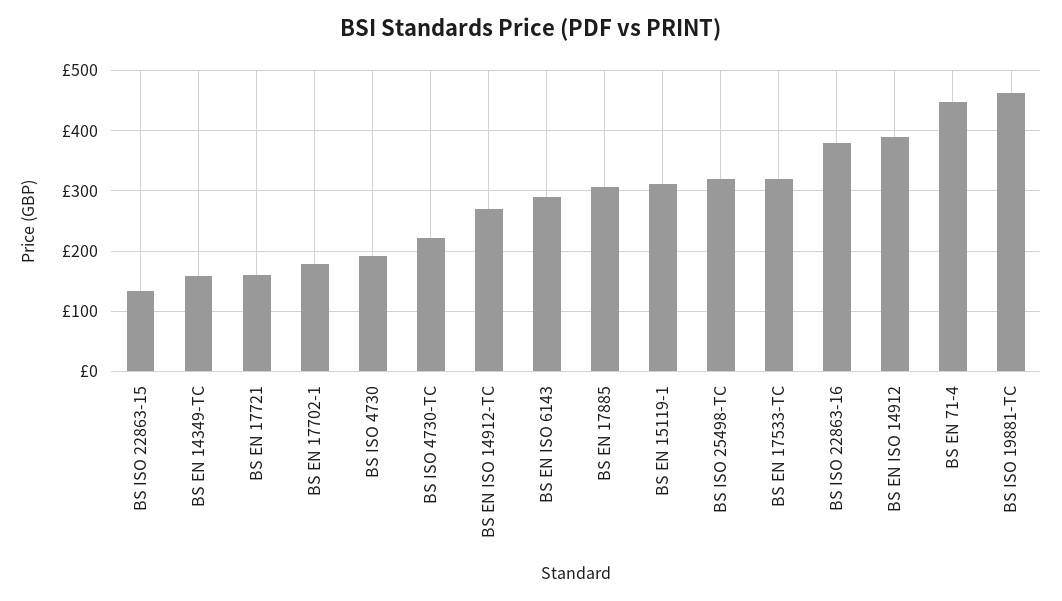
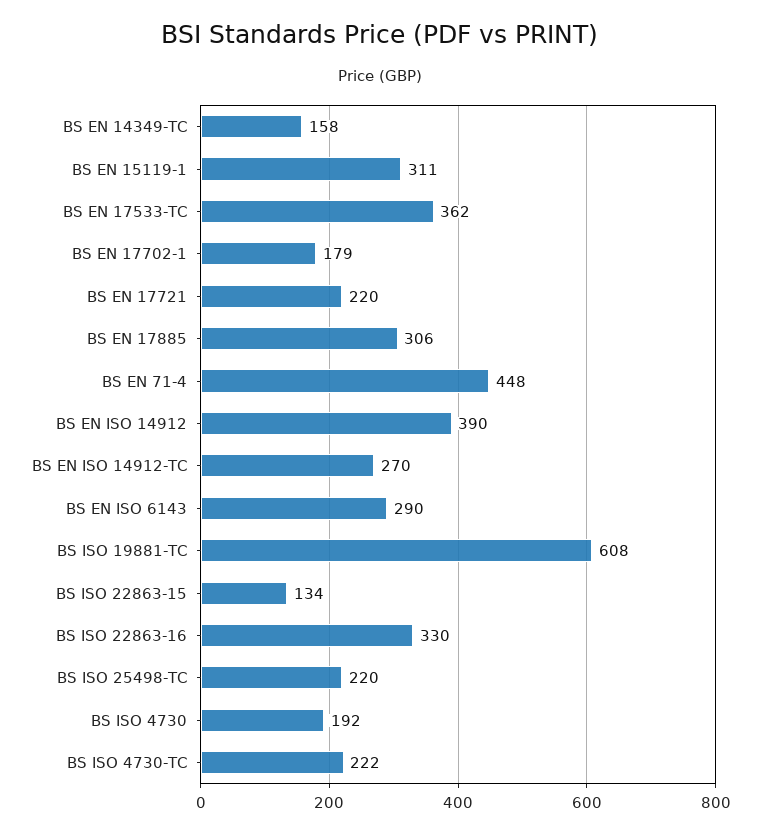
BS EN 17721: 160 -> 220
BS ISO 25498-TC: 320 -> 220
BS EN 17533-TC: 320 -> 362
BS ISO 22863-16: 380 -> 330
BS ISO 19881-TC: 460 -> 608

